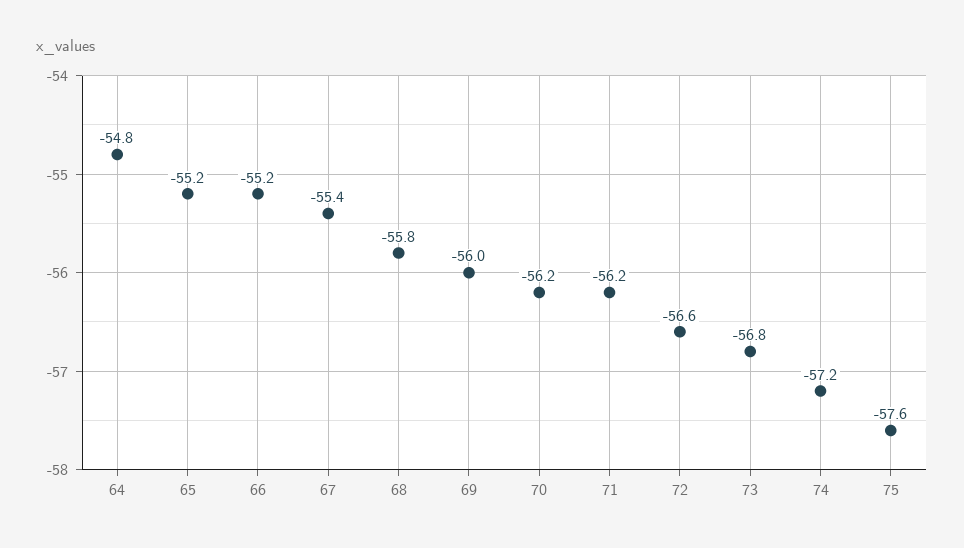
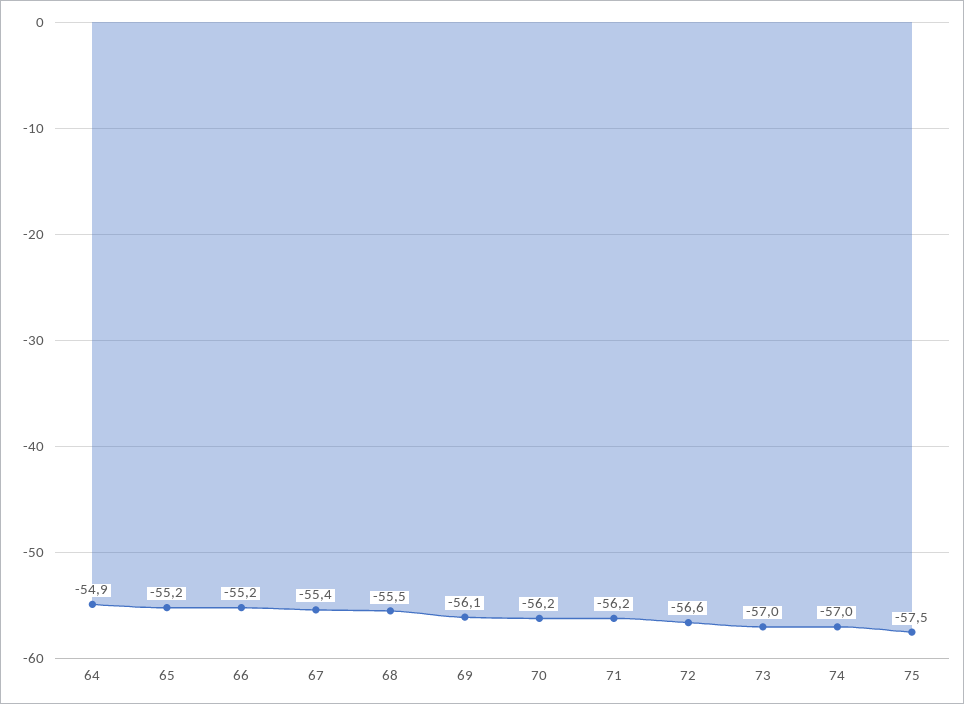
64: -54.8 -> -54.9
68: -55.8 -> -55.5
69: -56 -> -56.1
73: -56.8 -> -57
74: -57.2 -> -57
75: -57.6 -> -57.5

